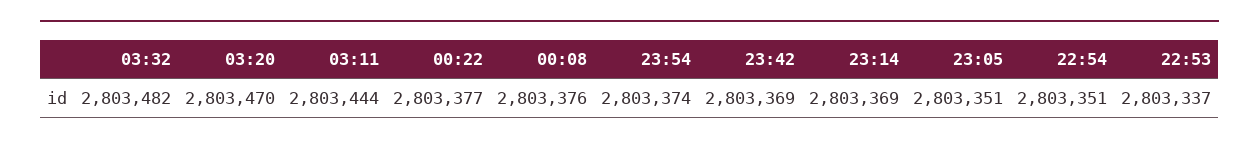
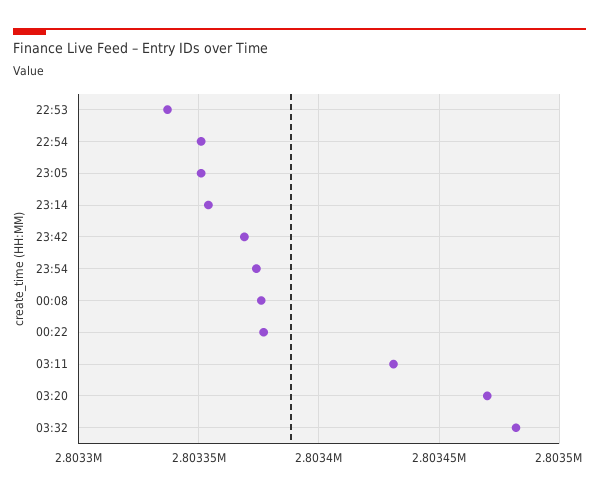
03:11: 2803444 -> 2803430
23:14: 2803369 -> 2803355

